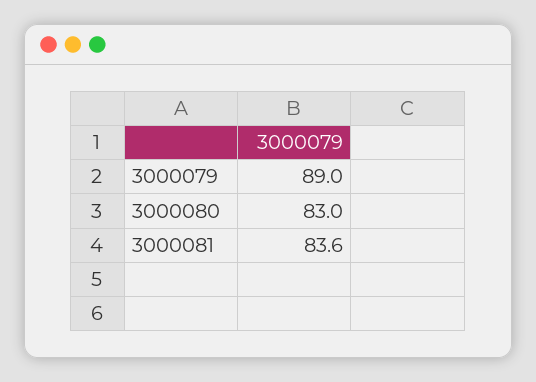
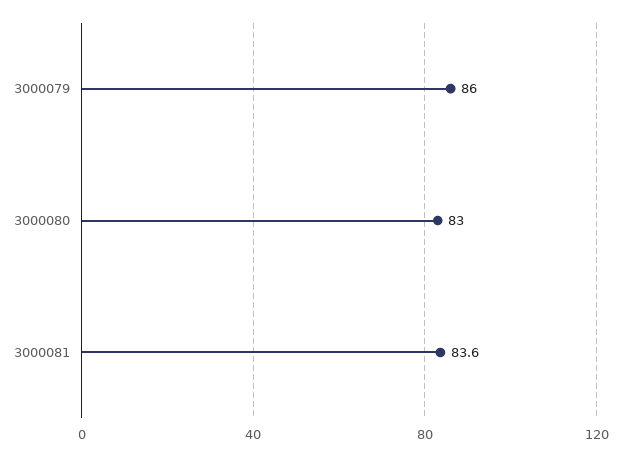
3000079: 89 -> 86

